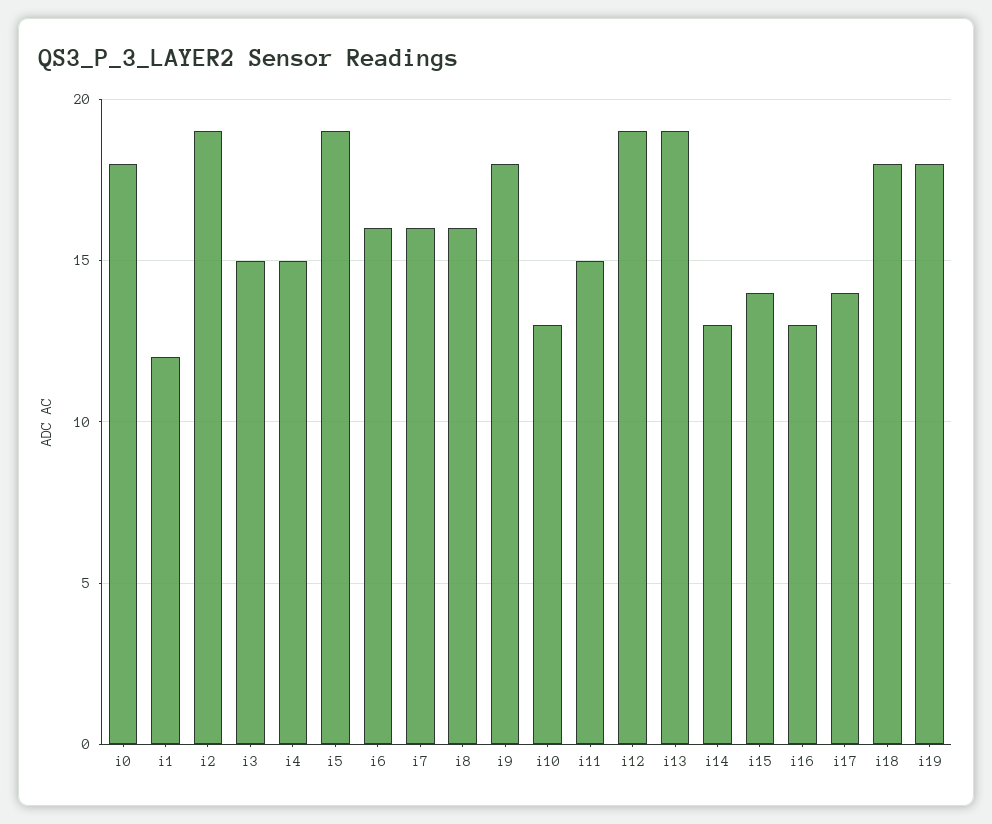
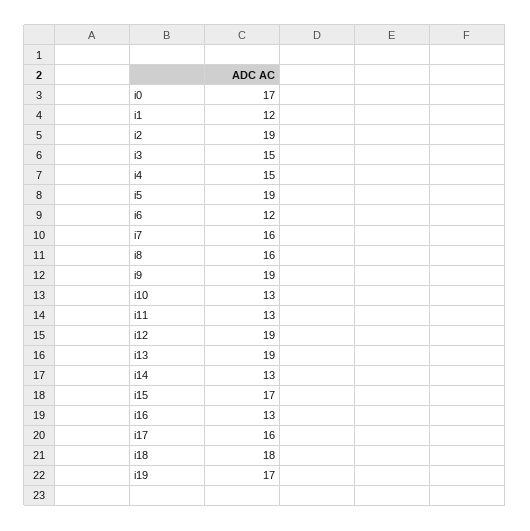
i0: 18 -> 17
i6: 16 -> 12
i9: 18 -> 19
i11: 15 -> 13
i15: 14 -> 17
i17: 14 -> 16
i19: 18 -> 17

